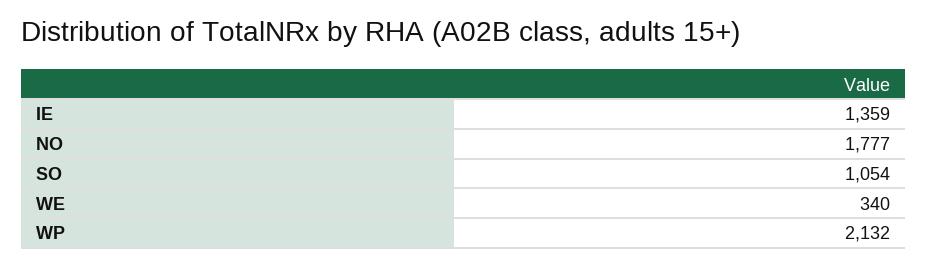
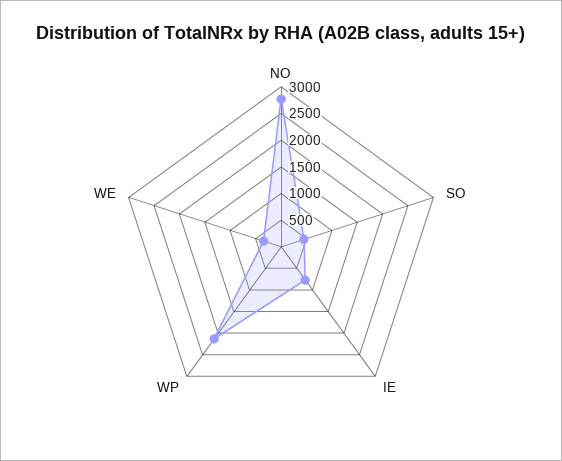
IE: 1359 -> 750
NO: 1777 -> 2750
SO: 1054 -> 500

